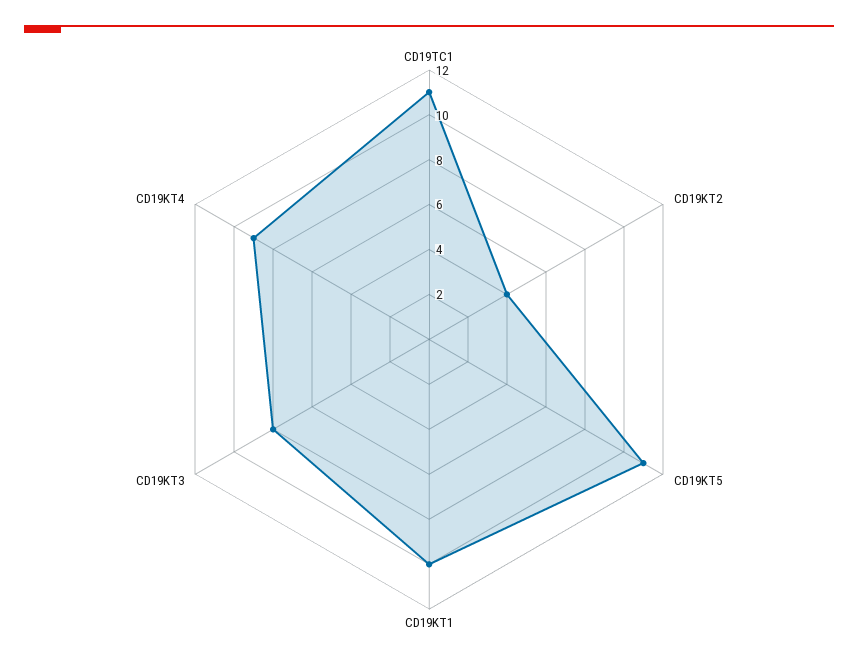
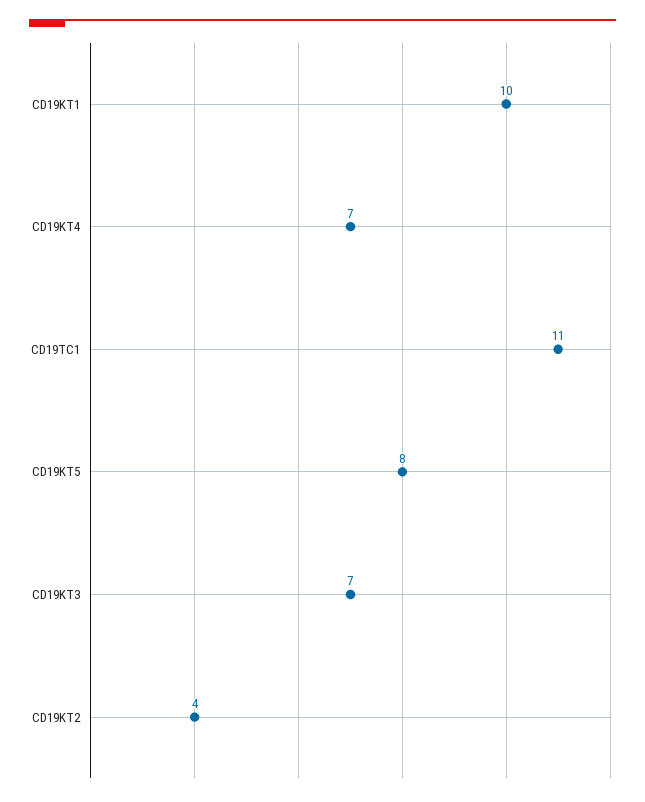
CD19KT5: 11 -> 8
CD19KT3: 8 -> 7
CD19KT4: 9 -> 7

